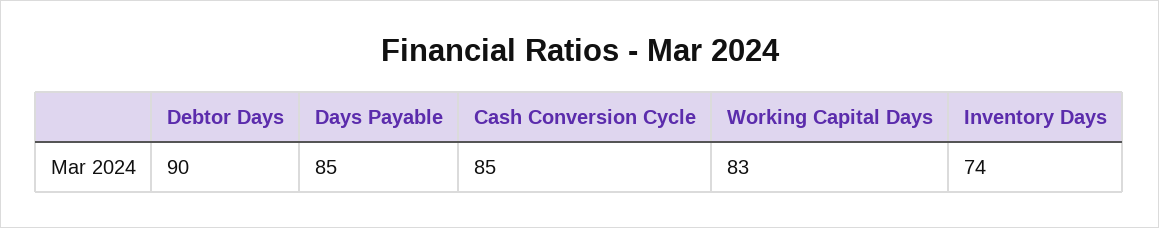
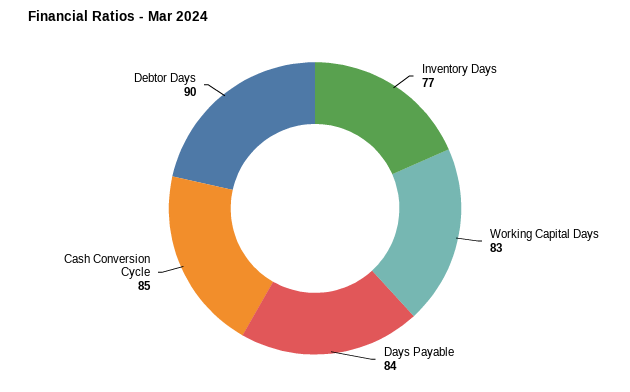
Days Payable: 85 -> 84
Inventory Days: 74 -> 77

